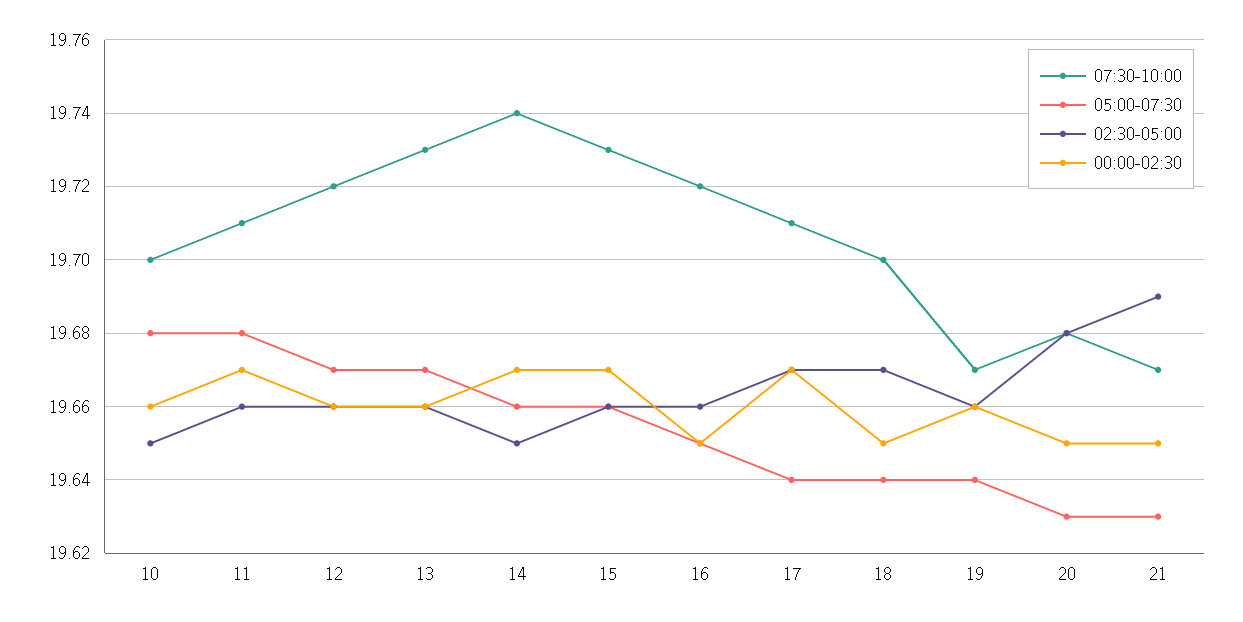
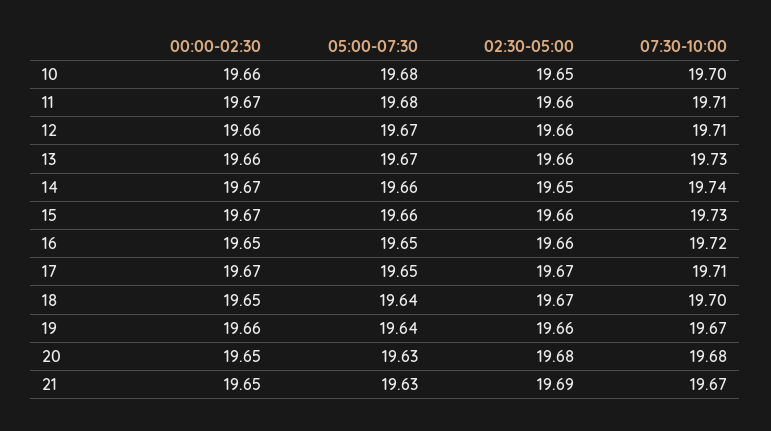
07:30-10:00, 12: 19.72 -> 19.71
05:00-07:30, 17: 19.64 -> 19.65

